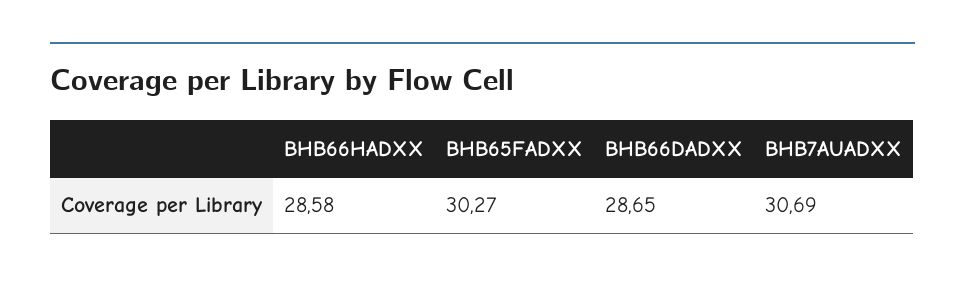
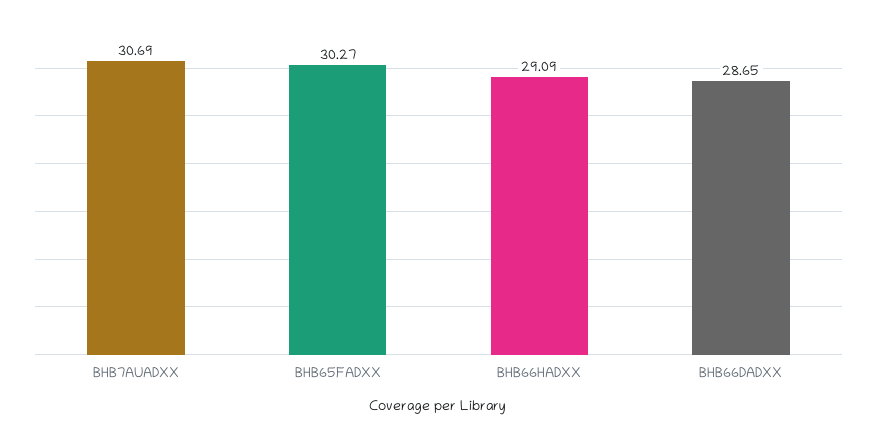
BHB66HADXX: 28.58 -> 29.09

